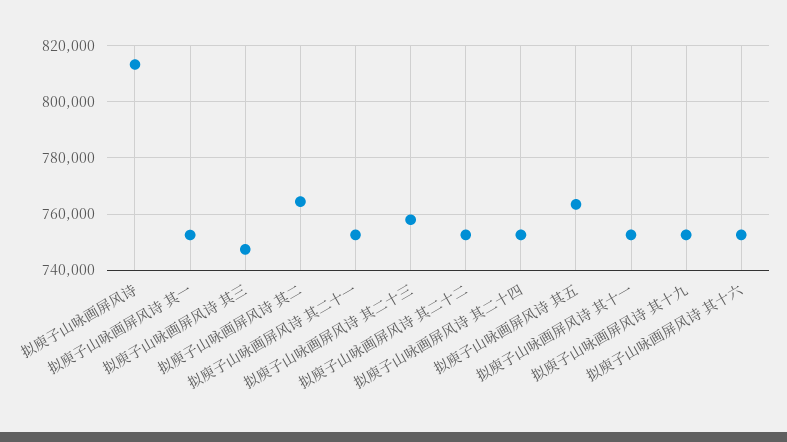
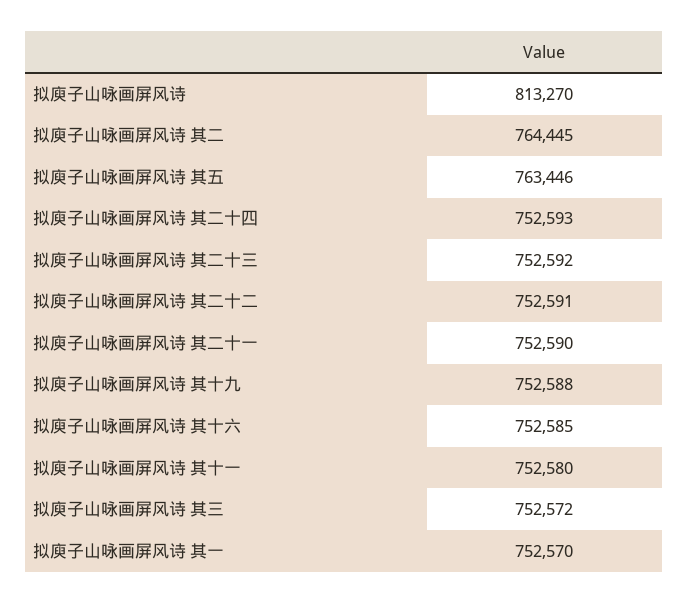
拟庾子山咏画屏风诗 其三: 747500 -> 752572
拟庾子山咏画屏风诗 其二十三: 757500 -> 752592

